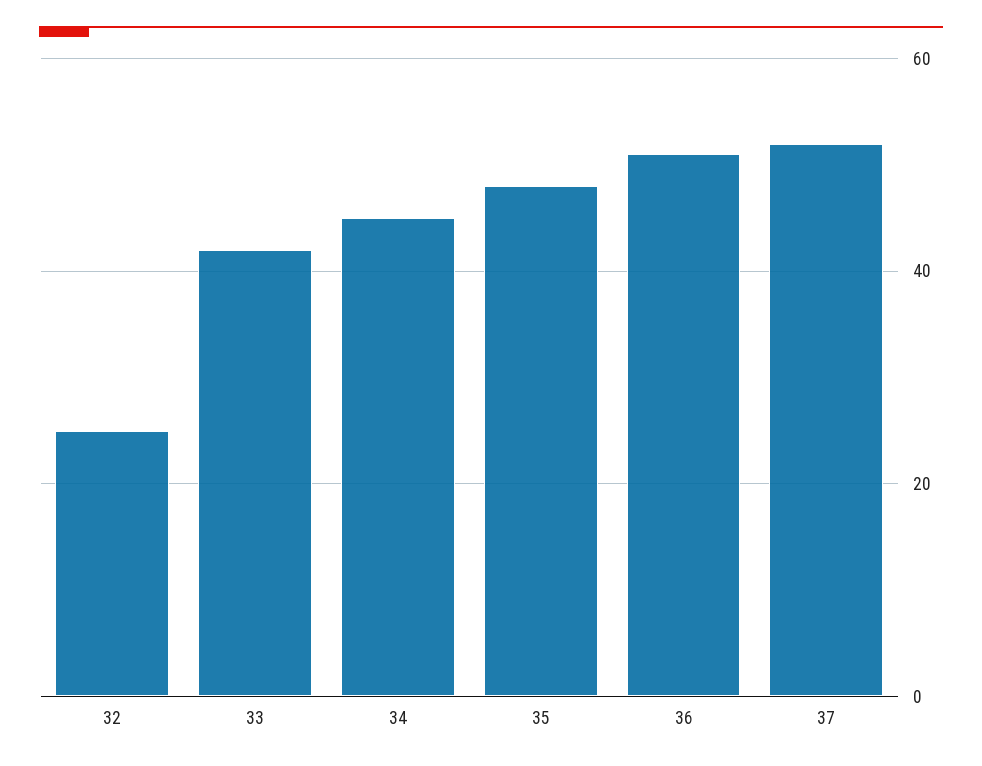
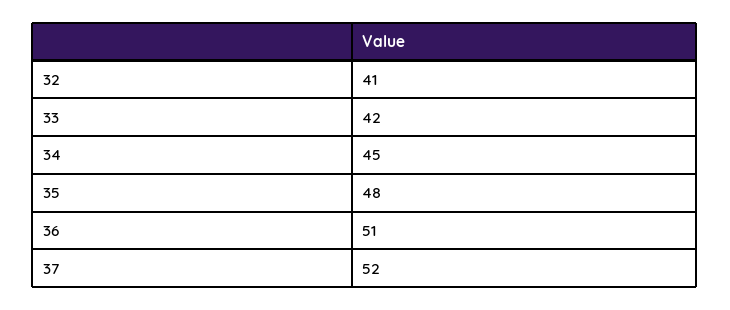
32: 25 -> 41

